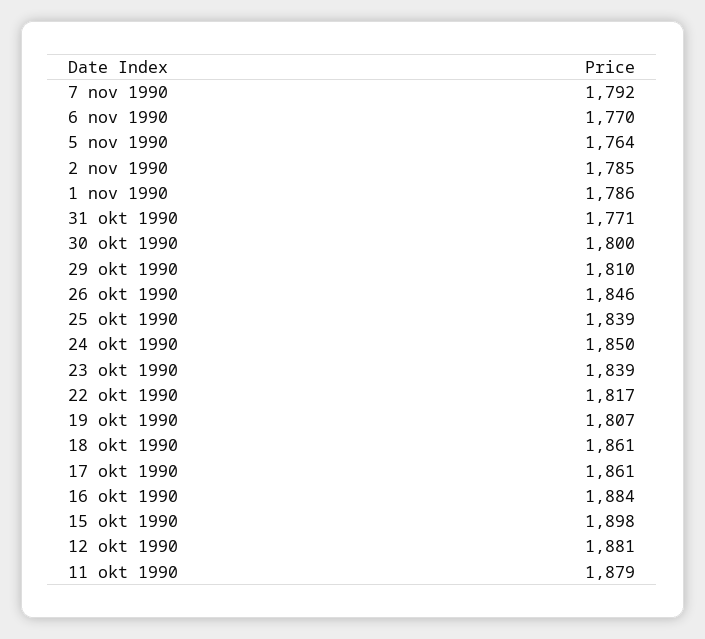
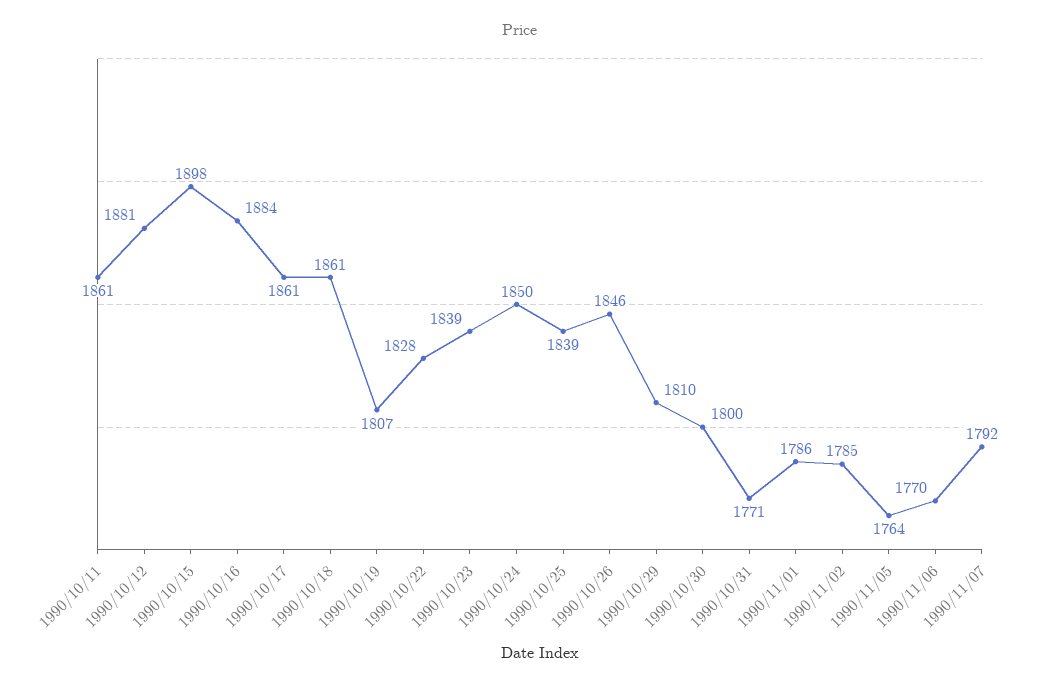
22 okt 1990: 1817 -> 1828
11 okt 1990: 1879 -> 1861

